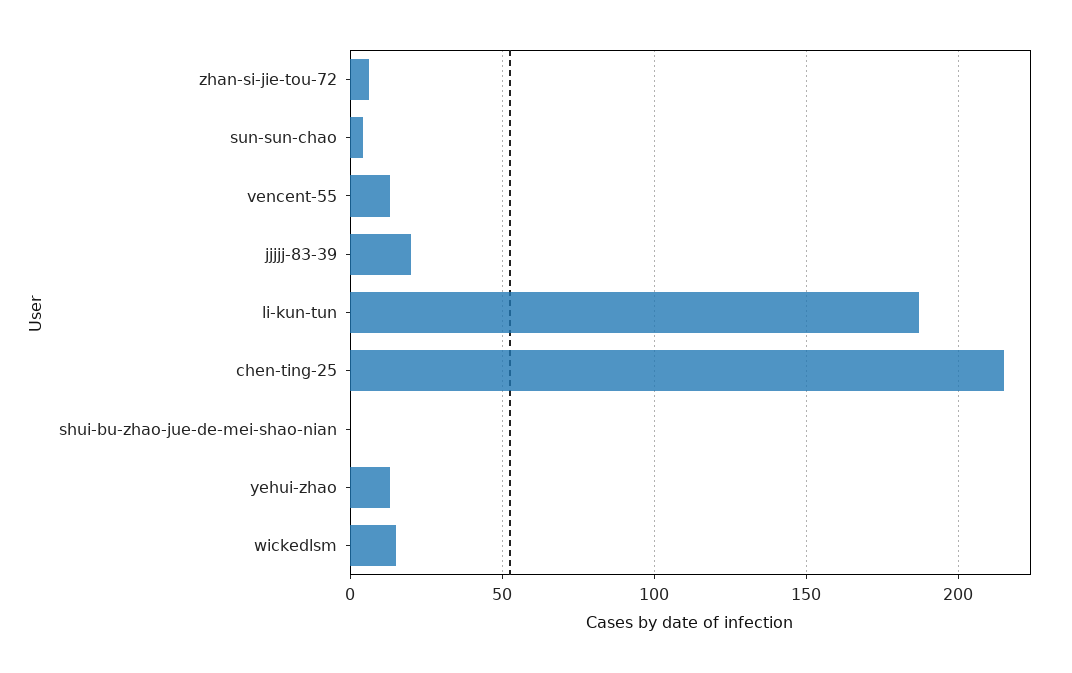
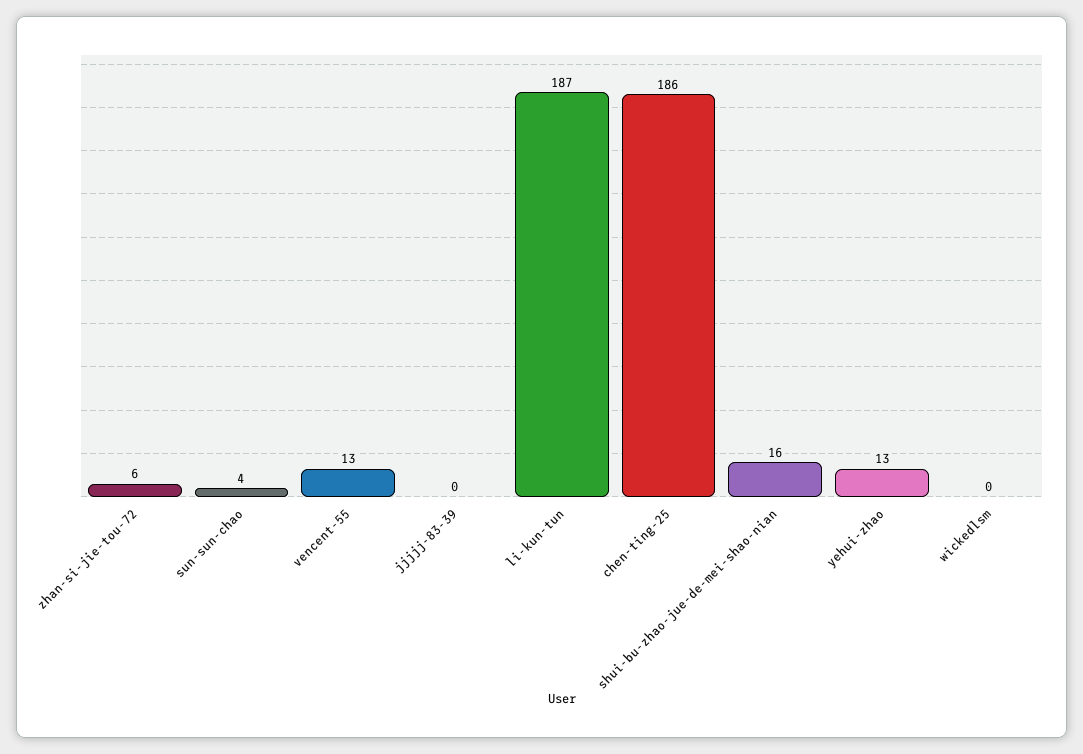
jjjjj-83-39: 20 -> 0
chen-ting-25: 215 -> 186
shui-bu-zhao-jue-de-mei-shao-nian: 0 -> 16
wickedlsm: 15 -> 0

